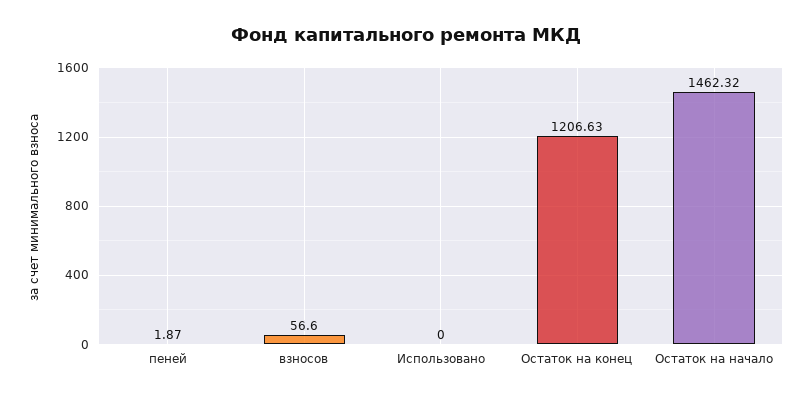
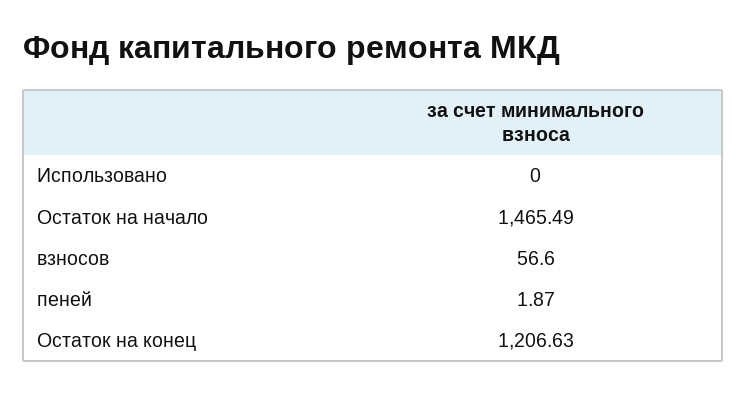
Остаток на начало: 1462.32 -> 1465.49

